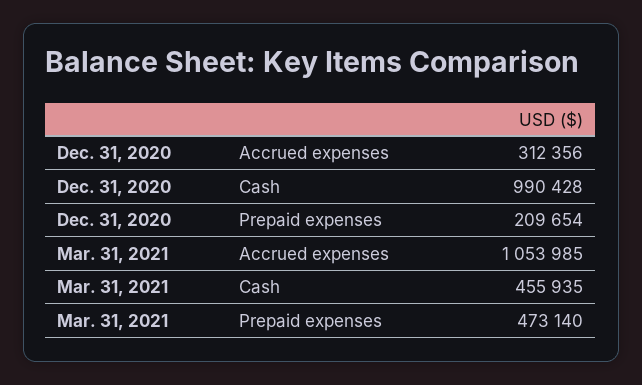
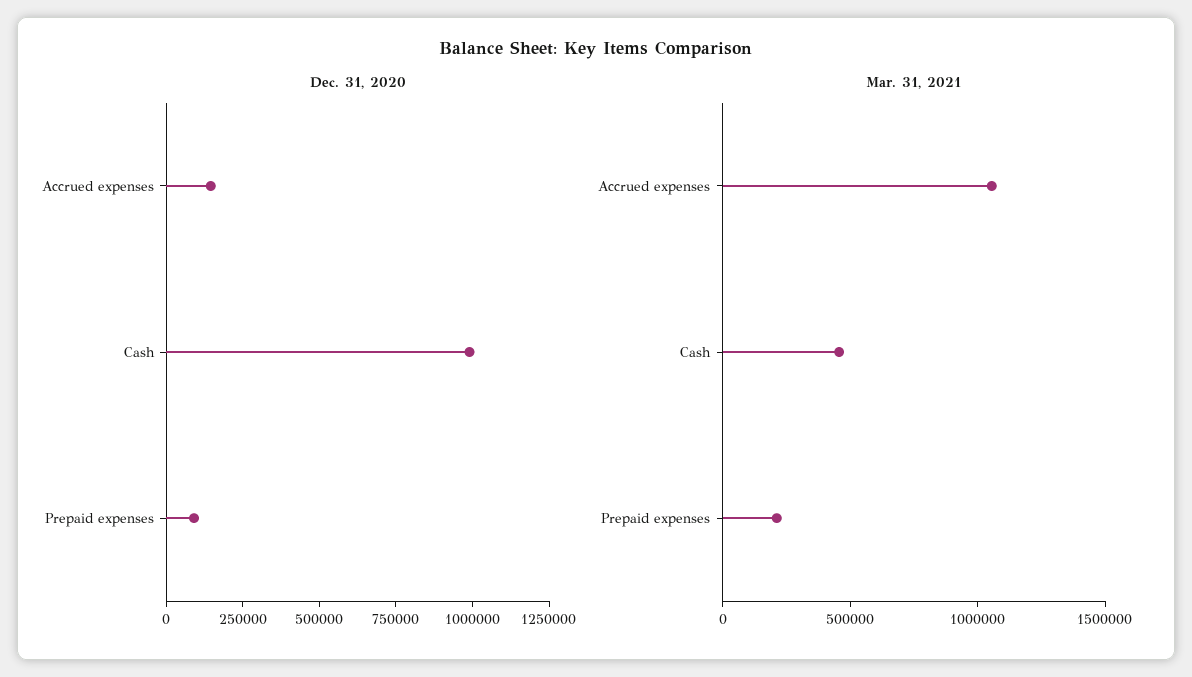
Dec. 31, 2020, Accrued expenses: 312356 -> 150000
Dec. 31, 2020, Prepaid expenses: 209654 -> 100000
Mar. 31, 2021, Prepaid expenses: 473140 -> 200000

